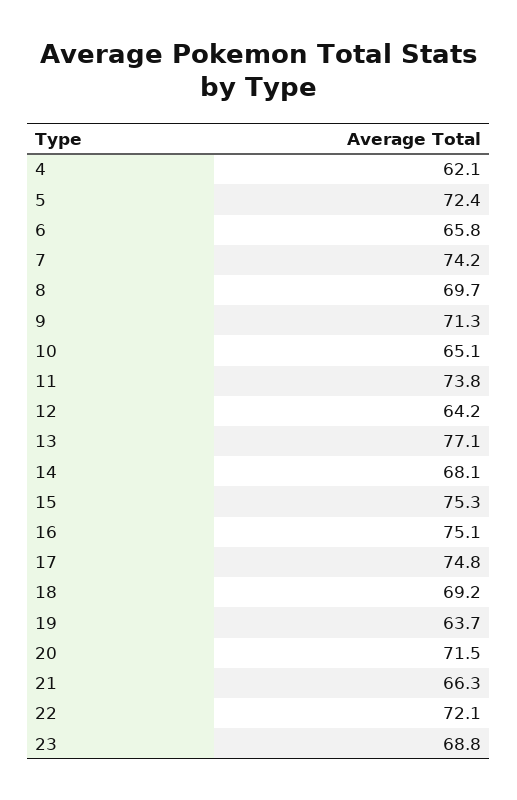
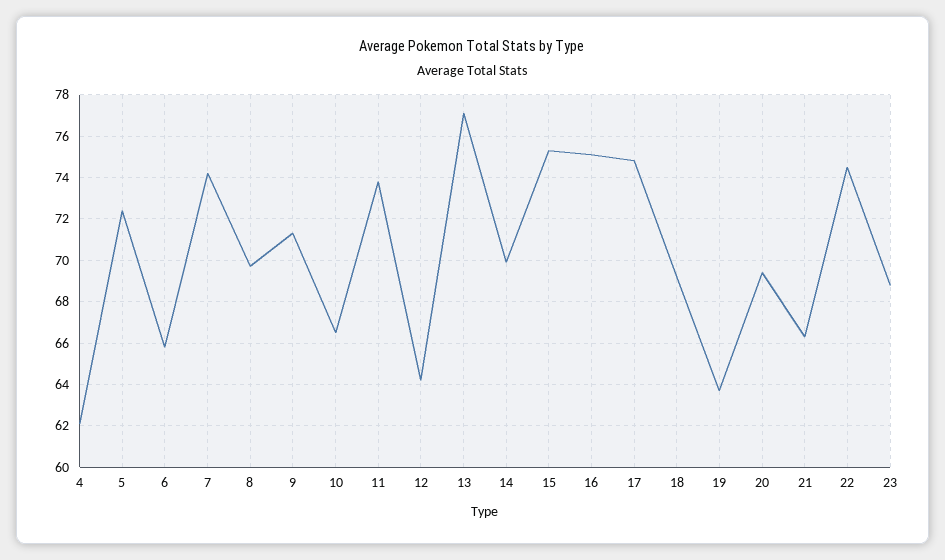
10: 65.1 -> 66.5
14: 68.1 -> 70
20: 71.5 -> 69.5
22: 72.1 -> 74.5

